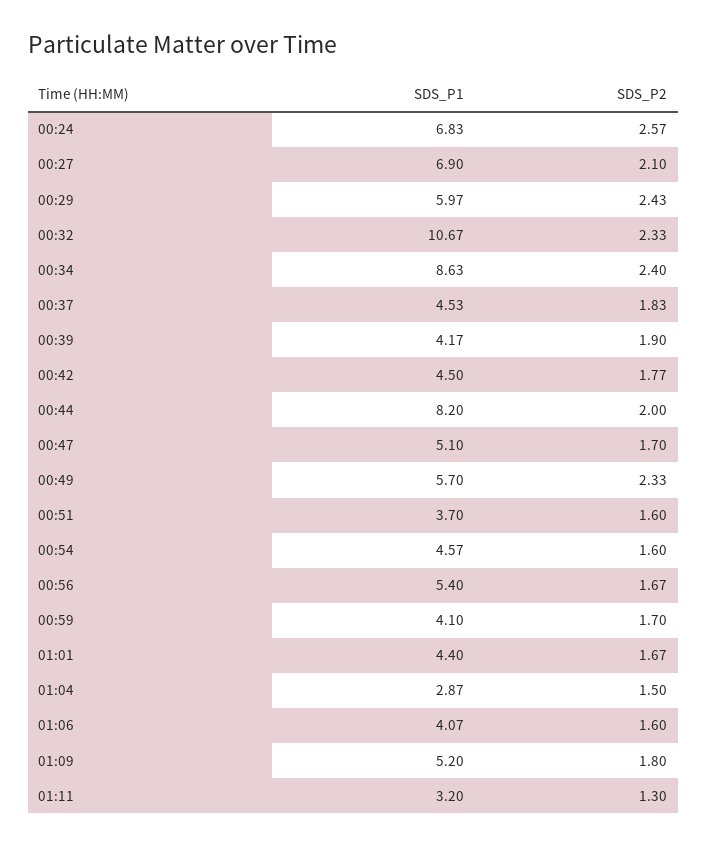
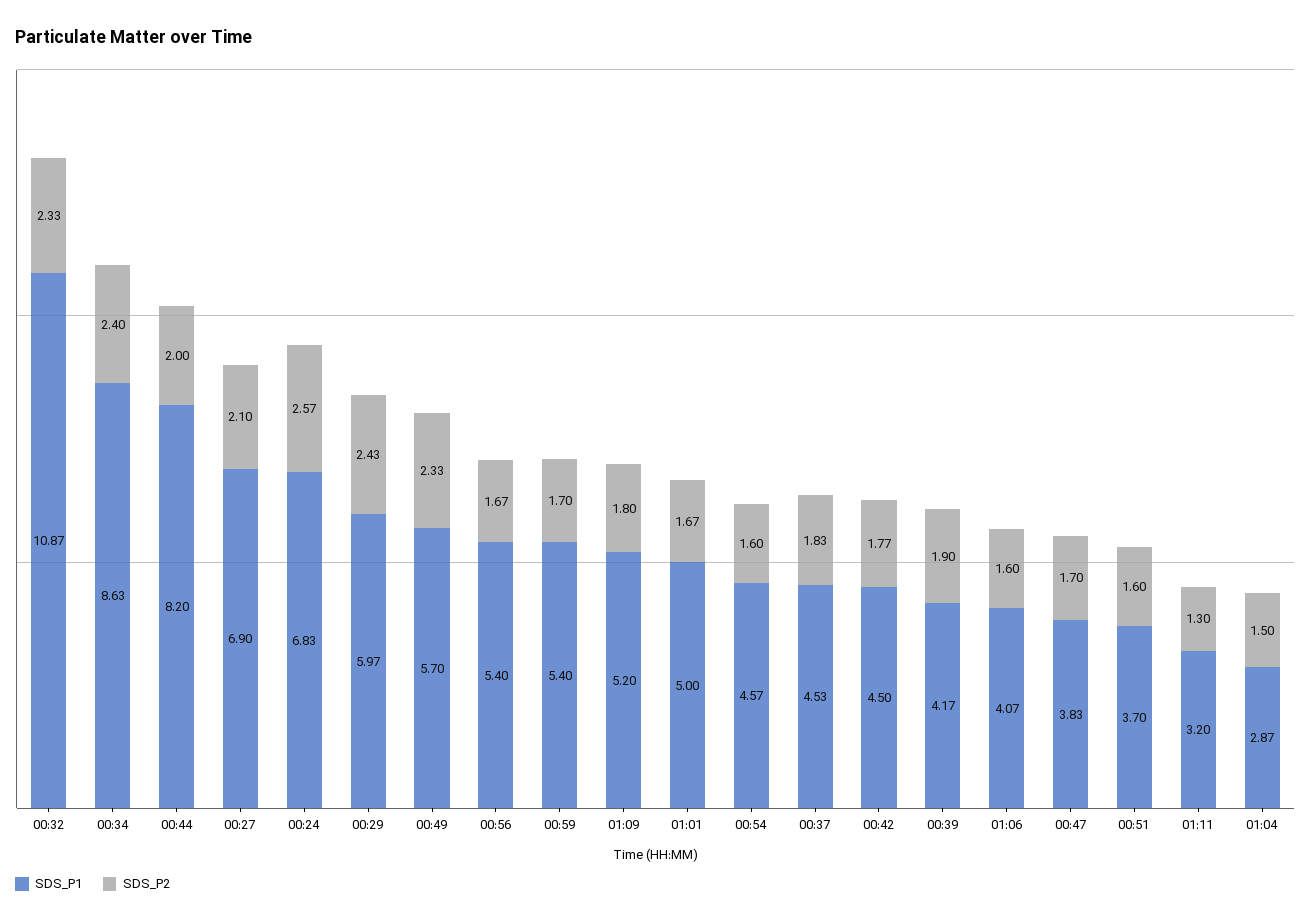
SDS_P1, 00:32: 10.67 -> 10.87
SDS_P1, 00:47: 5.1 -> 3.83
SDS_P1, 00:59: 4.1 -> 5.4
SDS_P1, 01:01: 4.4 -> 5

